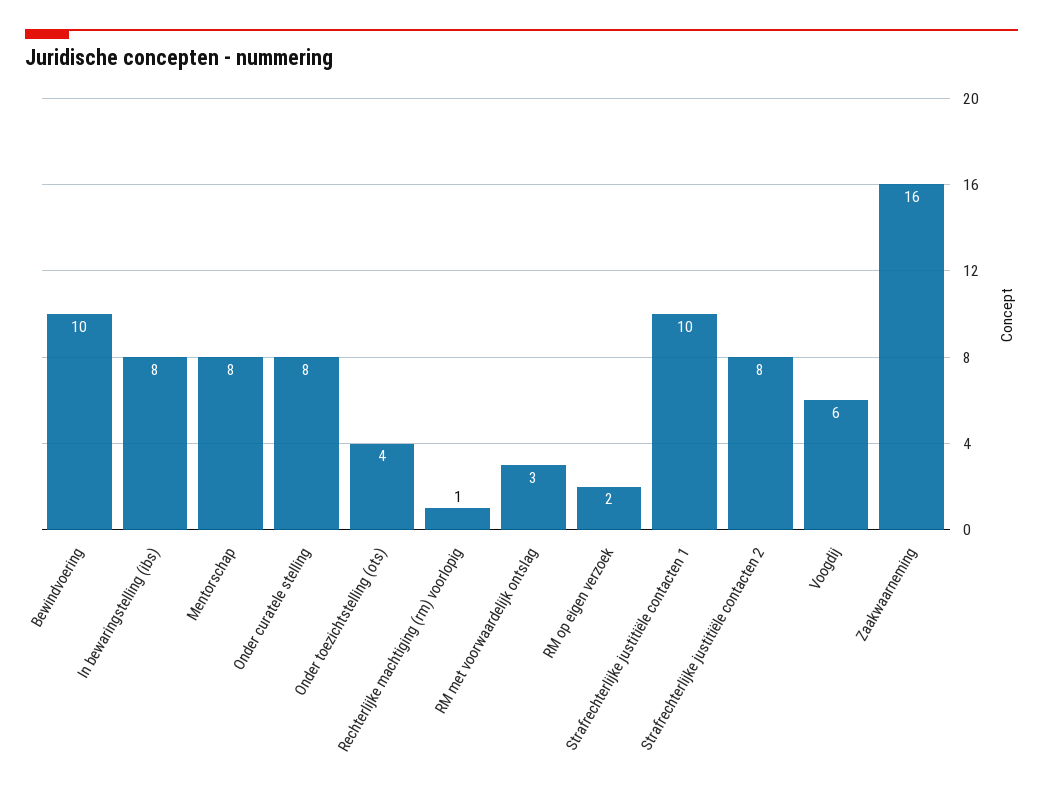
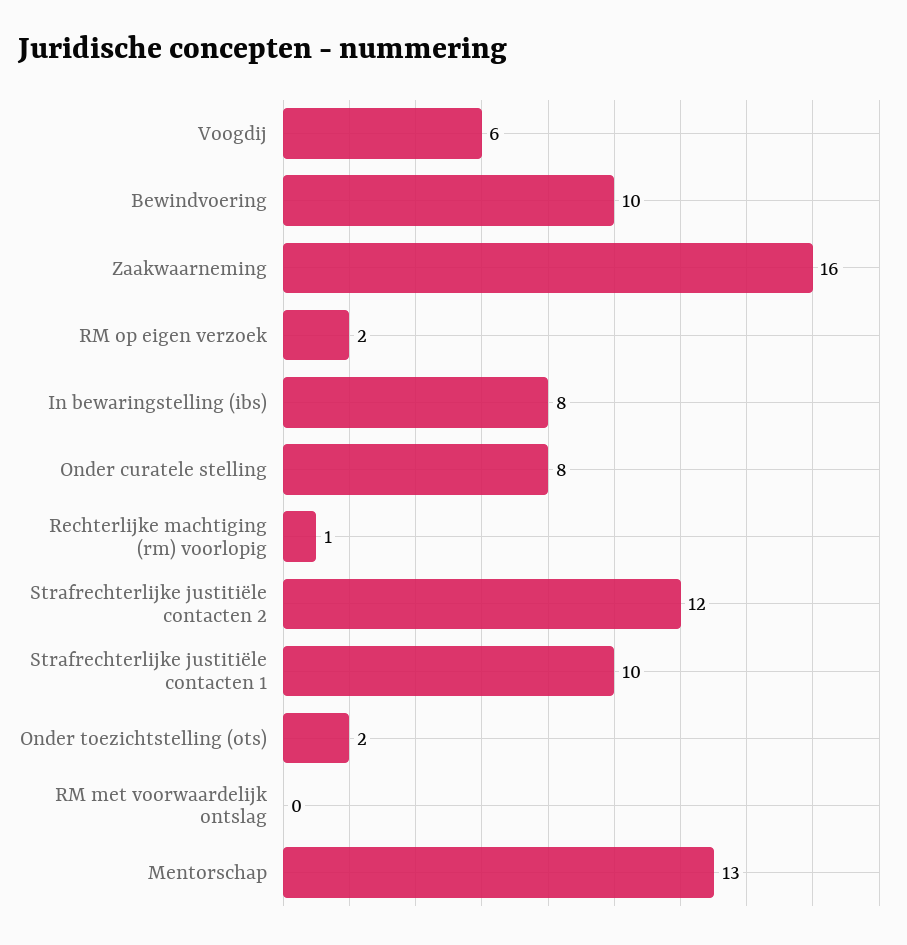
Mentorschap: 8 -> 13
Onder toezichtstelling (ots): 4 -> 2
RM met voorwaardelijk ontslag: 3 -> 0
Strafrechterlijke justitiële contacten 2: 8 -> 12

